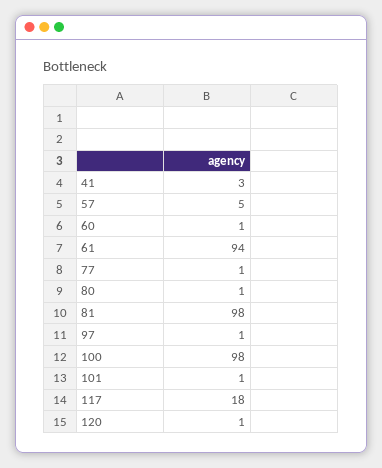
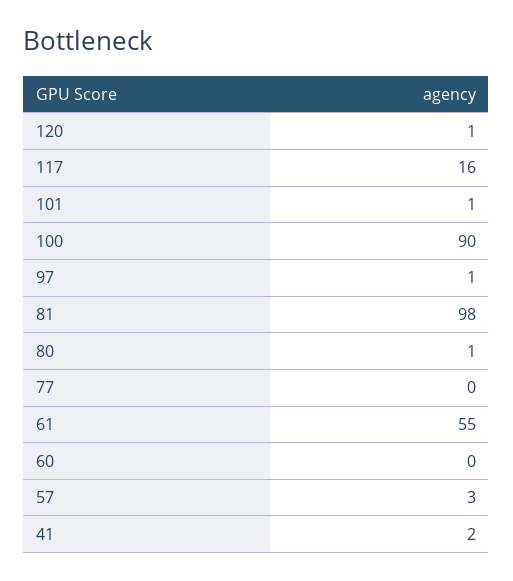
41: 3 -> 2
57: 5 -> 3
60: 1 -> 0
61: 94 -> 55
77: 1 -> 0
100: 98 -> 90
117: 18 -> 16

